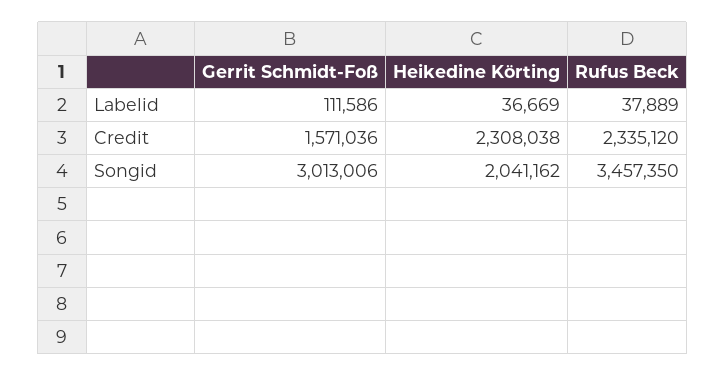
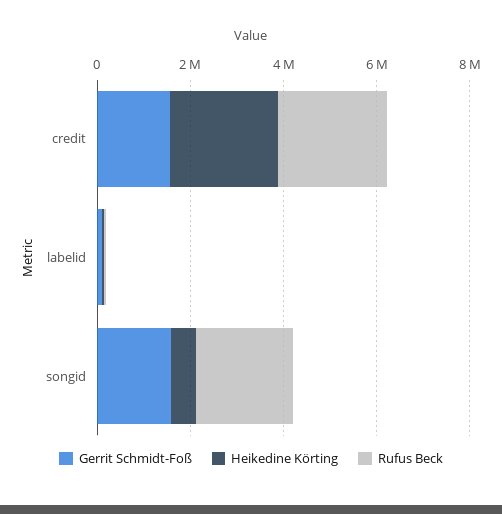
Gerrit Schmidt-Foß, Songid: 3013006 -> 1500000
Heikedine Körting, Songid: 2041162 -> 500000
Rufus Beck, Songid: 3457350 -> 2000000

